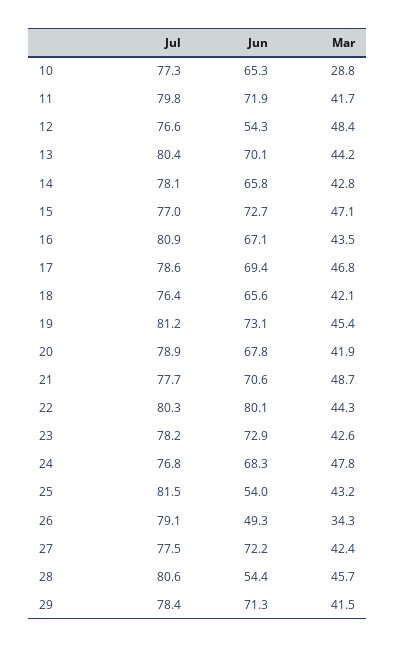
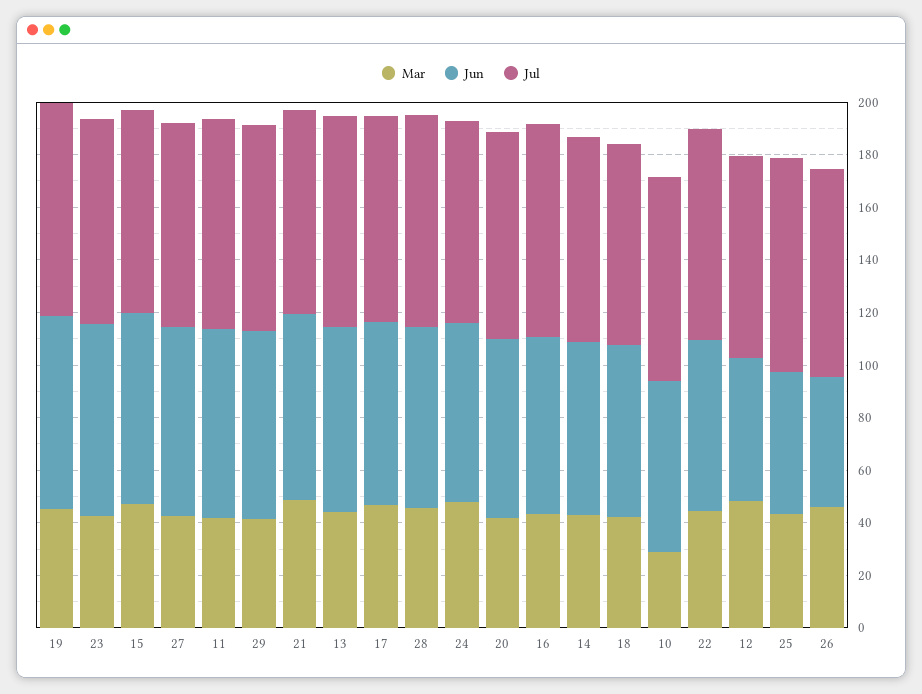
Jun, 22: 80.1 -> 65
Mar, 26: 34.3 -> 45
Jun, 28: 54.4 -> 70

